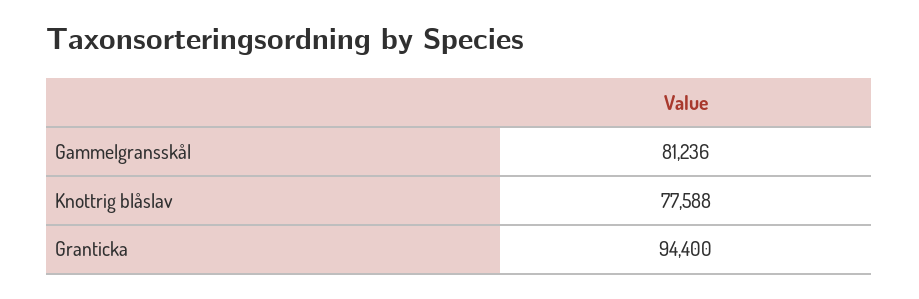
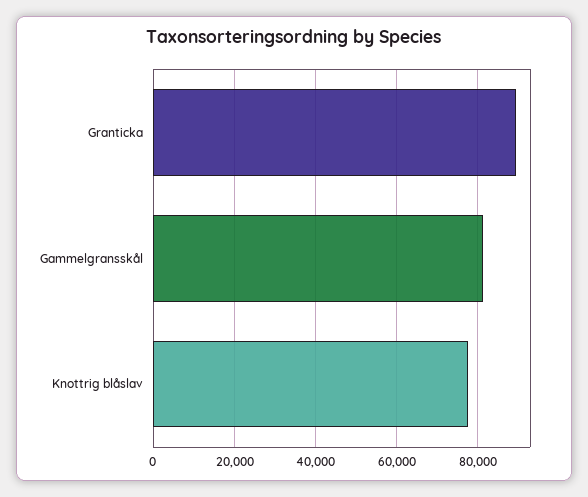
Granticka: 94400 -> 90000

